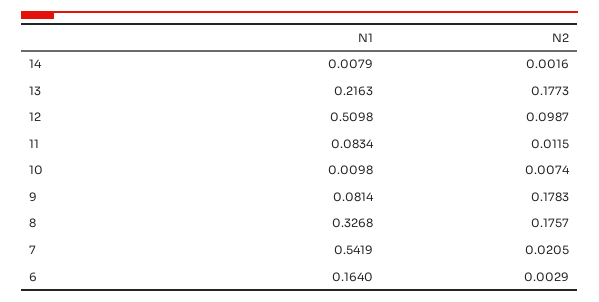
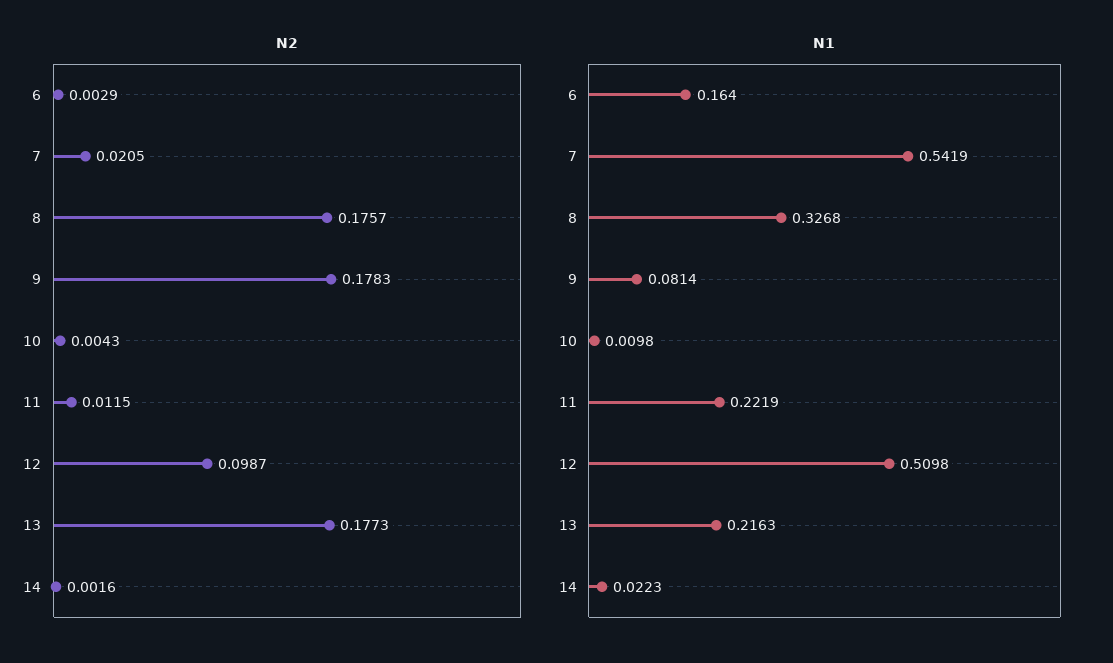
N1, 14: 0.0079 -> 0.0223
N1, 11: 0.0834 -> 0.2219
N2, 10: 0.0074 -> 0.0043

